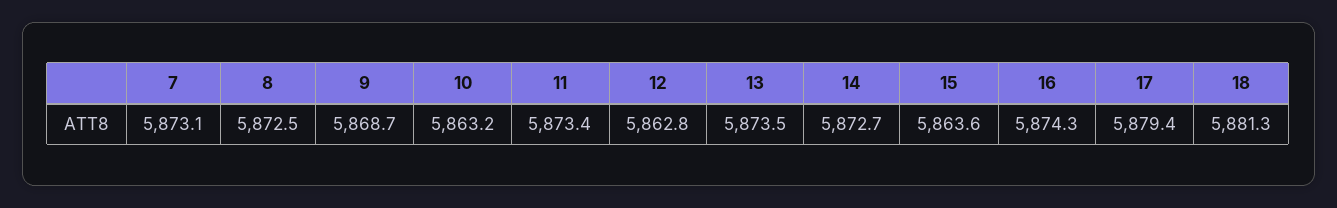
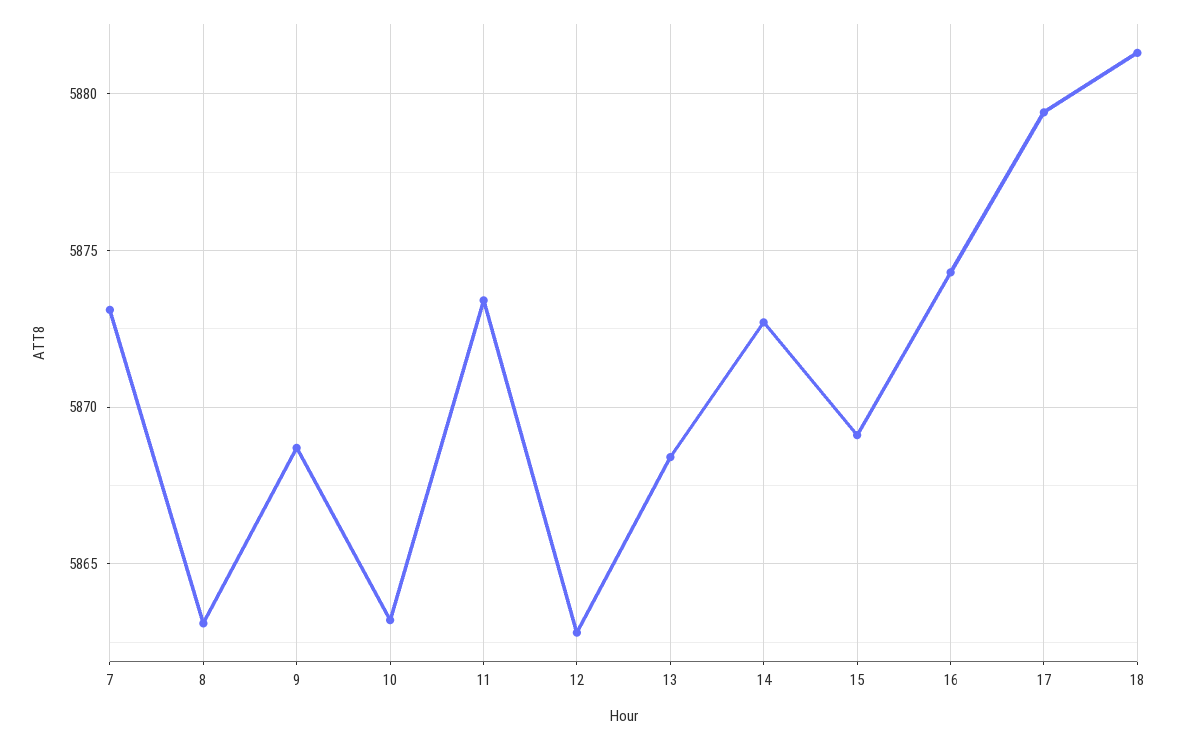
8: 5872.5 -> 5863
13: 5873.5 -> 5868.5
15: 5863.6 -> 5869

